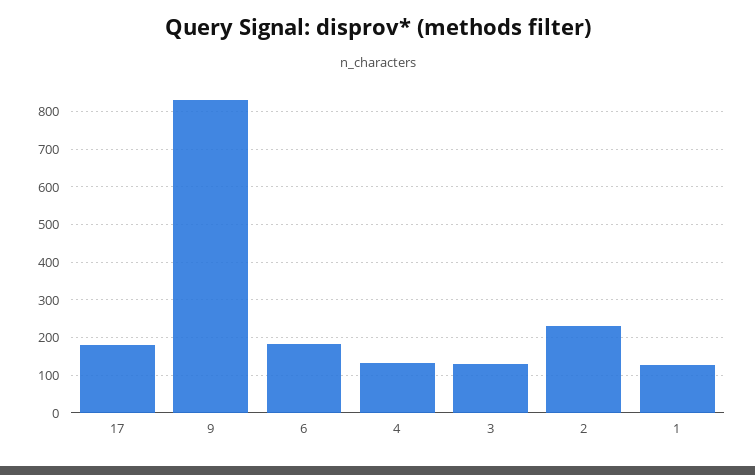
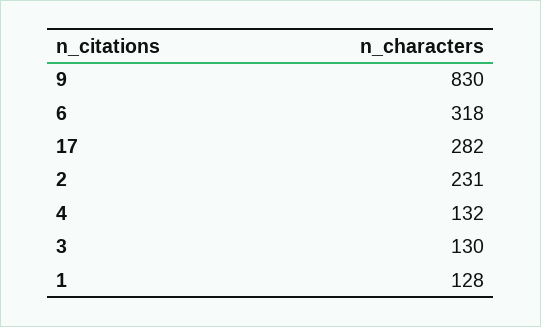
17: 180 -> 282
6: 180 -> 318

